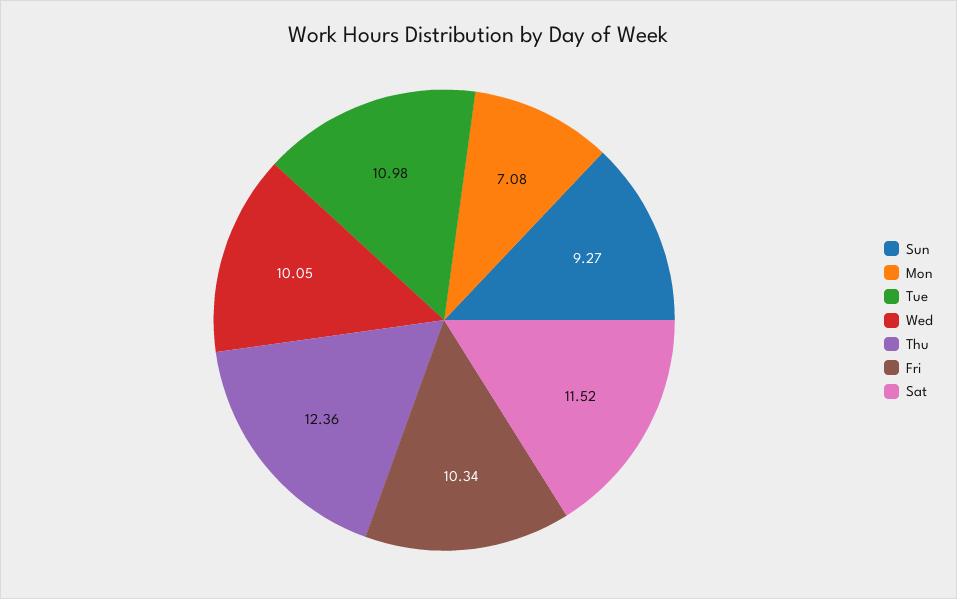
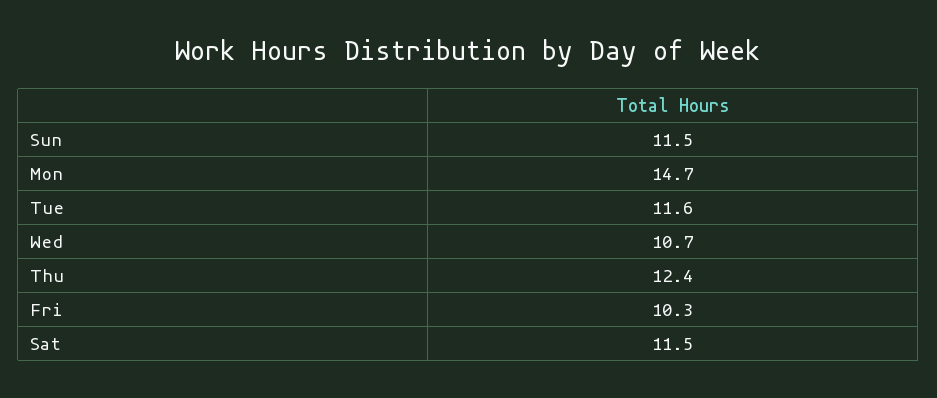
Sun: 9.27 -> 11.5
Mon: 7.08 -> 14.7
Tue: 10.98 -> 11.6
Wed: 10.05 -> 10.7

